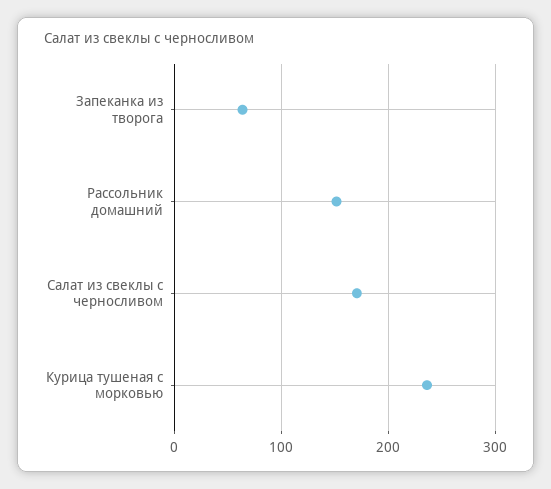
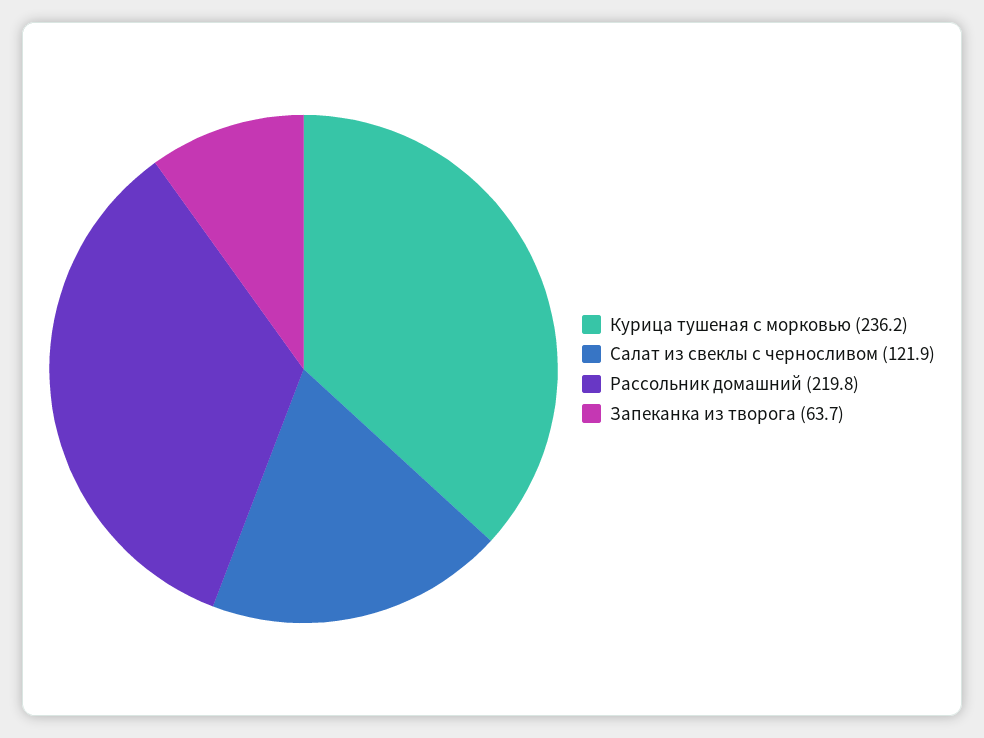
Рассольник домашний: 150 -> 219.8
Салат из свеклы с черносливом: 170 -> 121.9

